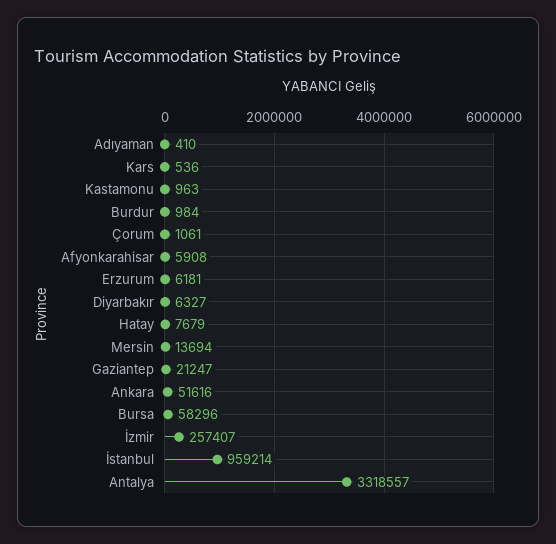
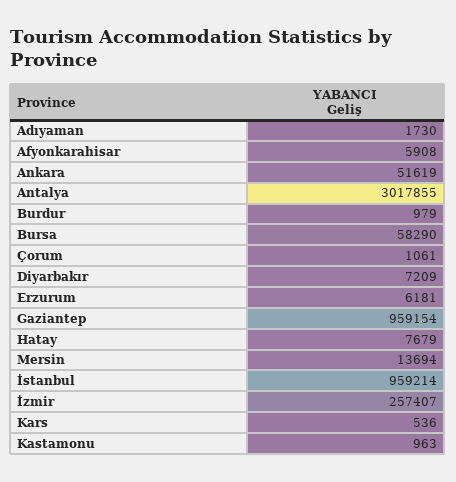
Adıyaman: 410 -> 1730
Burdur: 984 -> 979
Diyarbakır: 6327 -> 7209
Gaziantep: 21247 -> 959154
Ankara: 51616 -> 51619
Bursa: 58296 -> 58290
Antalya: 3318557 -> 3017855

